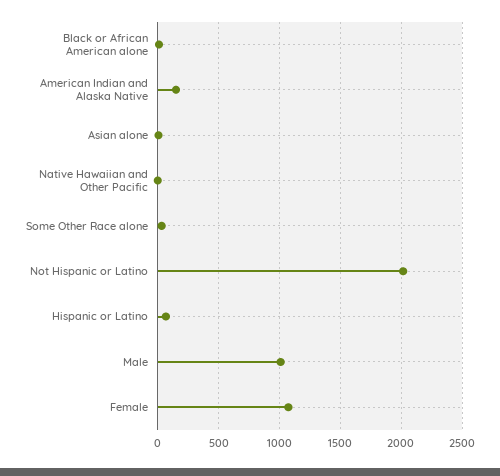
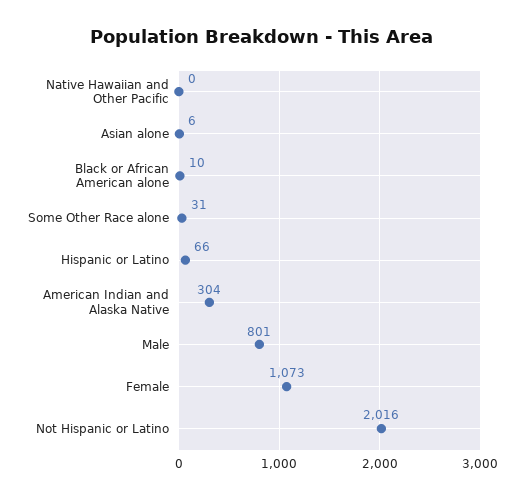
American Indian and Alaska Native: 150 -> 304
Male: 1000 -> 801

